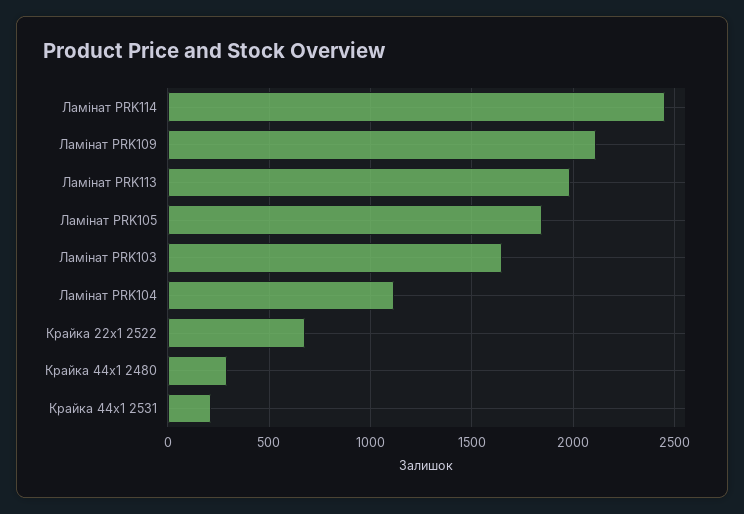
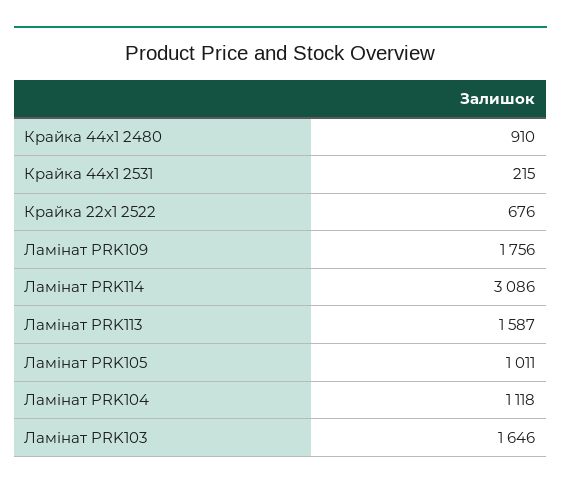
Ламінат PRK114: 2450 -> 3086
Ламінат PRK109: 2100 -> 1756
Ламінат PRK113: 2000 -> 1587
Ламінат PRK105: 1850 -> 1011
Крайка 44x1 2480: 300 -> 910

